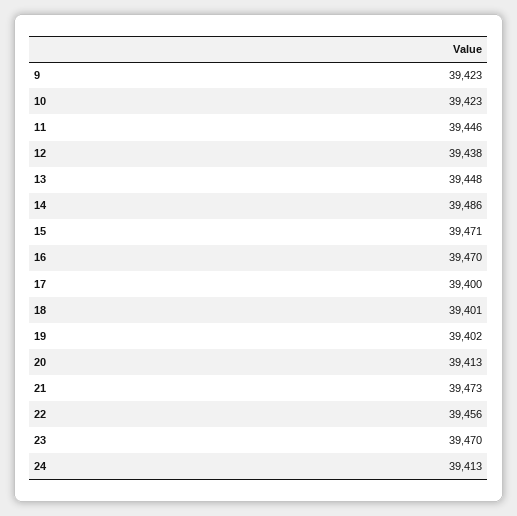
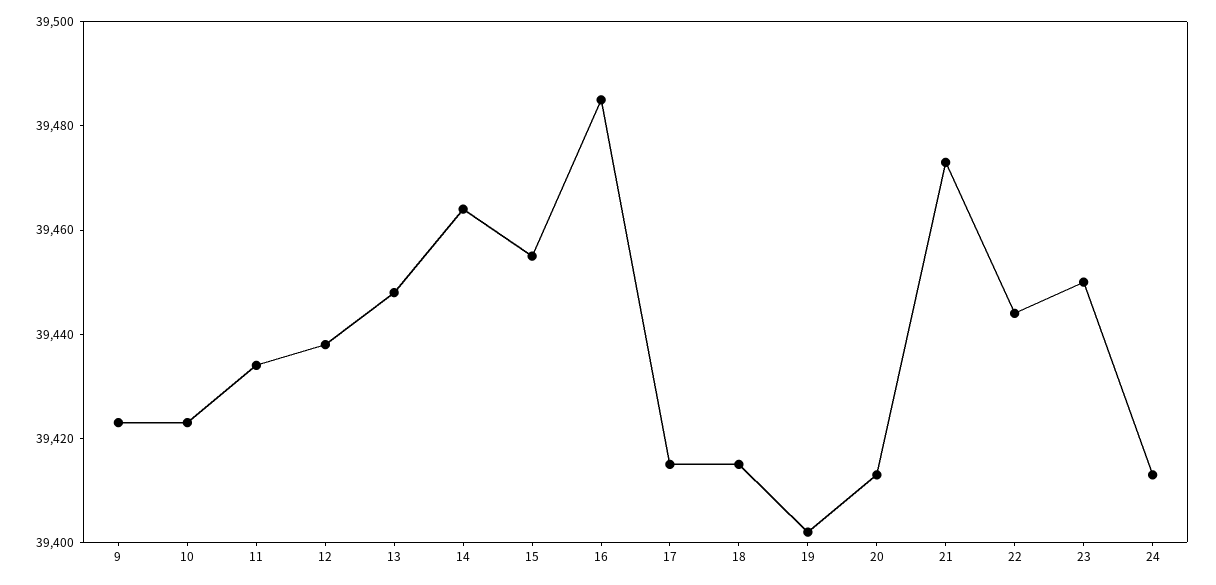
11: 39446 -> 39435
14: 39486 -> 39465
15: 39471 -> 39455
16: 39470 -> 39485
17: 39400 -> 39415
18: 39401 -> 39415
22: 39456 -> 39445
23: 39470 -> 39450

